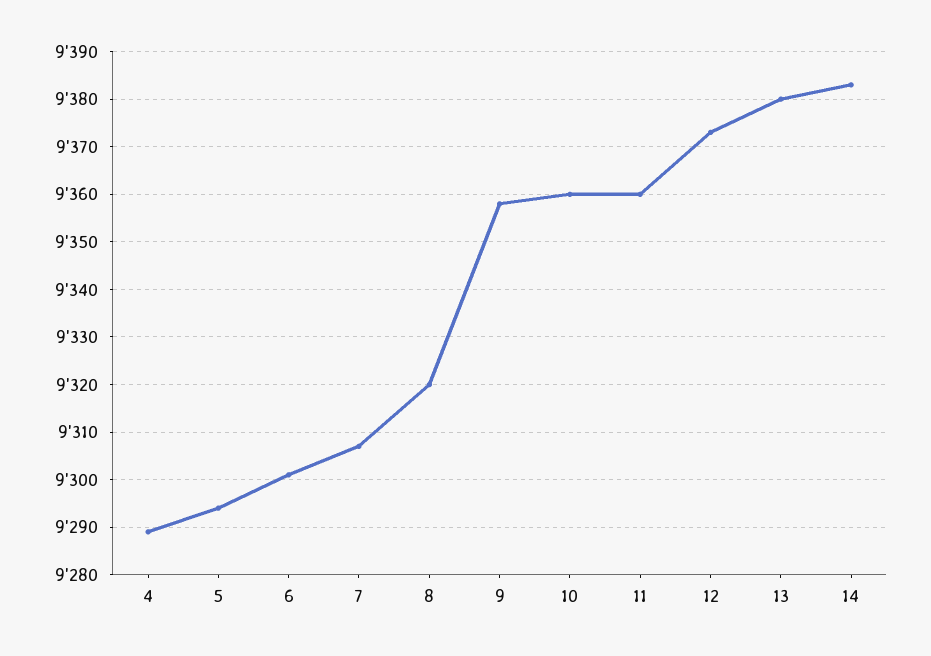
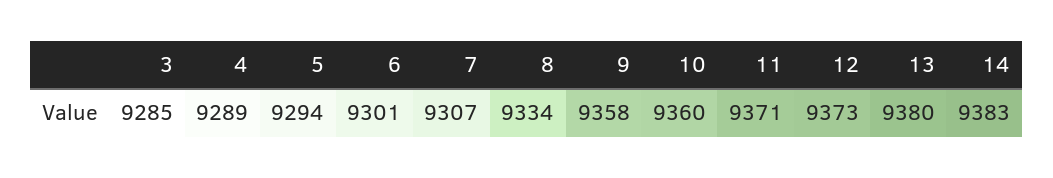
8: 9320 -> 9334
11: 9360 -> 9371
3: none -> 9285

